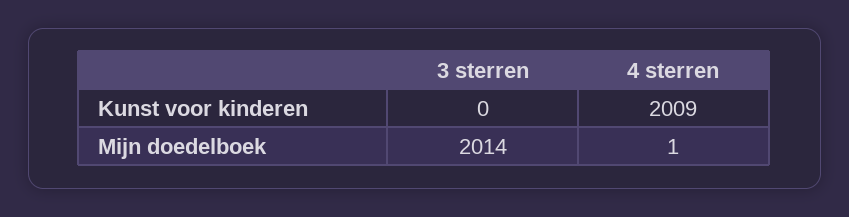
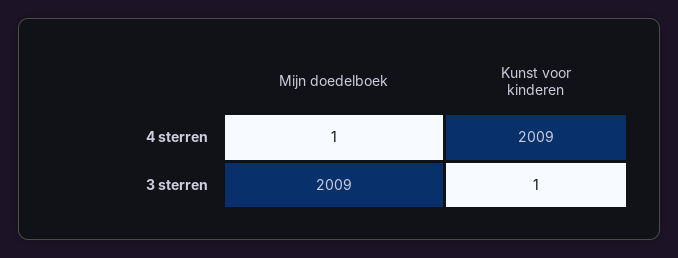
3 sterren, Kunst voor kinderen: 0 -> 1
3 sterren, Mijn doedelboek: 2014 -> 2009

